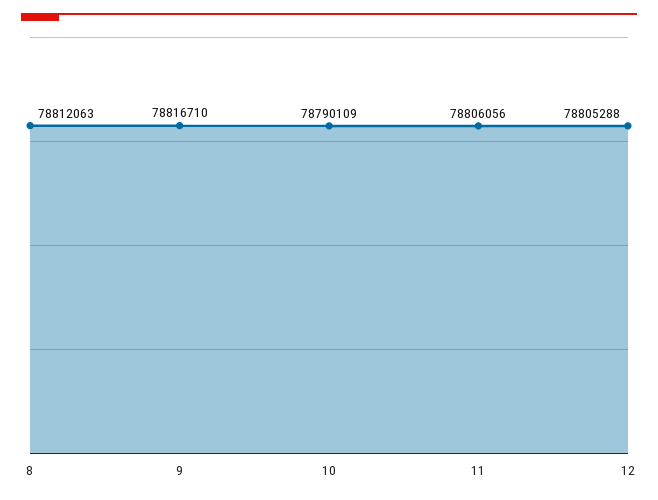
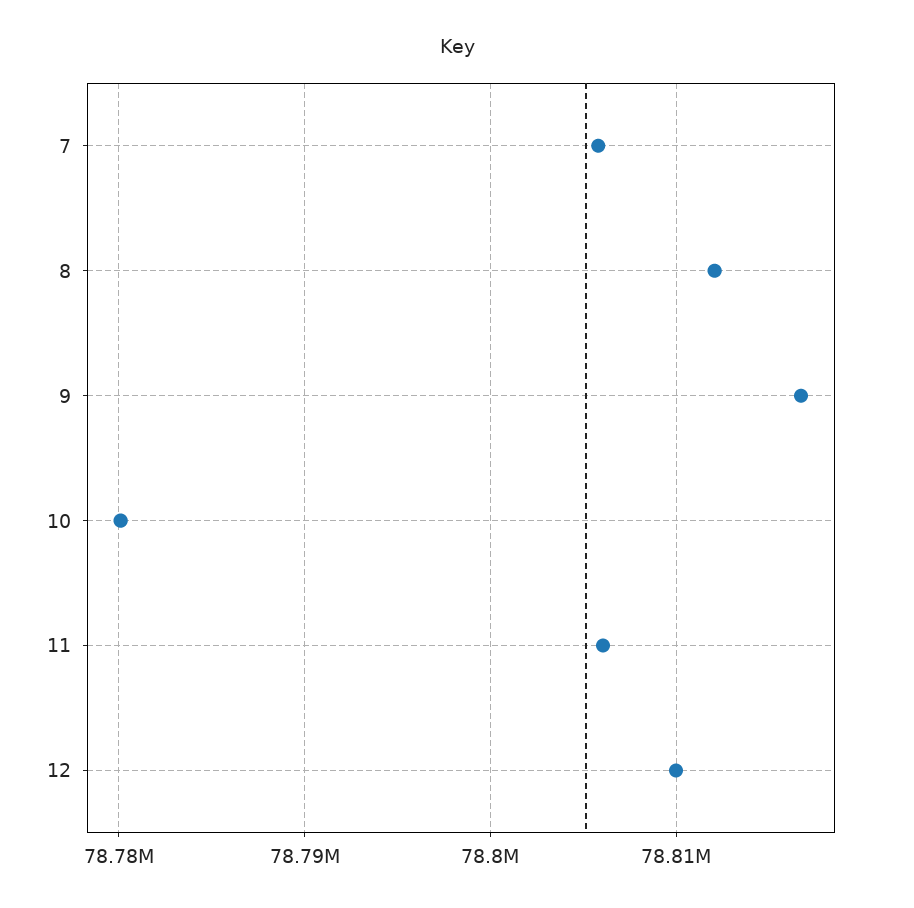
10: 78790109 -> 78780000
12: 78805288 -> 78810000
7: none -> 78806000

